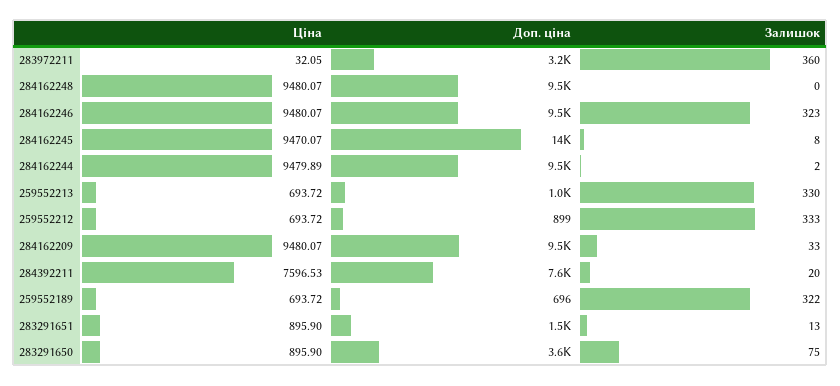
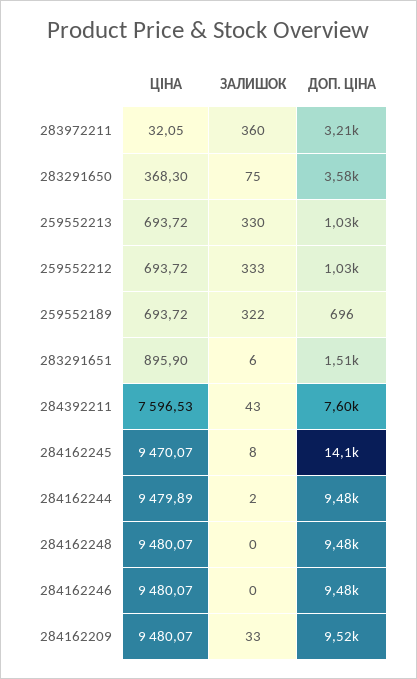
Залишок, 284162246: 323 -> 0
Доп. ціна, 259552212: 899 -> 1030
Залишок, 284392211: 20 -> 43
Залишок, 283291651: 13 -> 6
Ціна, 283291650: 895.9 -> 368.3

